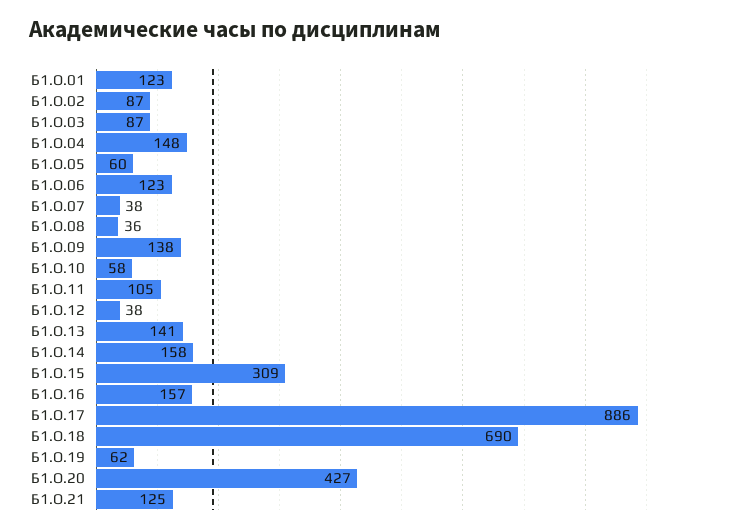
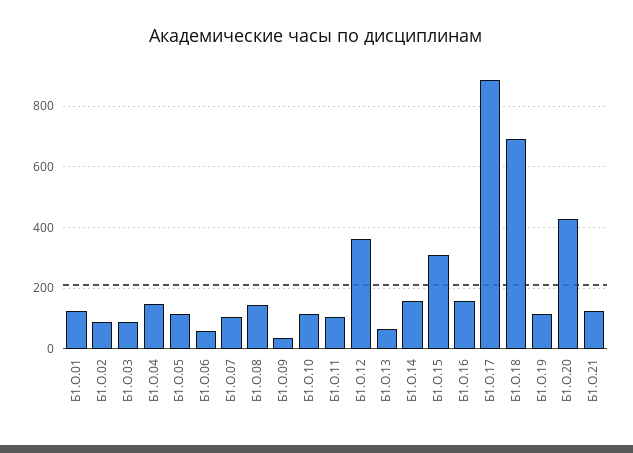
Б1.О.05: 60 -> 120
Б1.О.06: 123 -> 60
Б1.О.07: 38 -> 100
Б1.О.08: 36 -> 140
Б1.О.09: 138 -> 40
Б1.О.10: 58 -> 120
Б1.О.12: 38 -> 360
Б1.О.13: 141 -> 60
Б1.О.19: 62 -> 120

